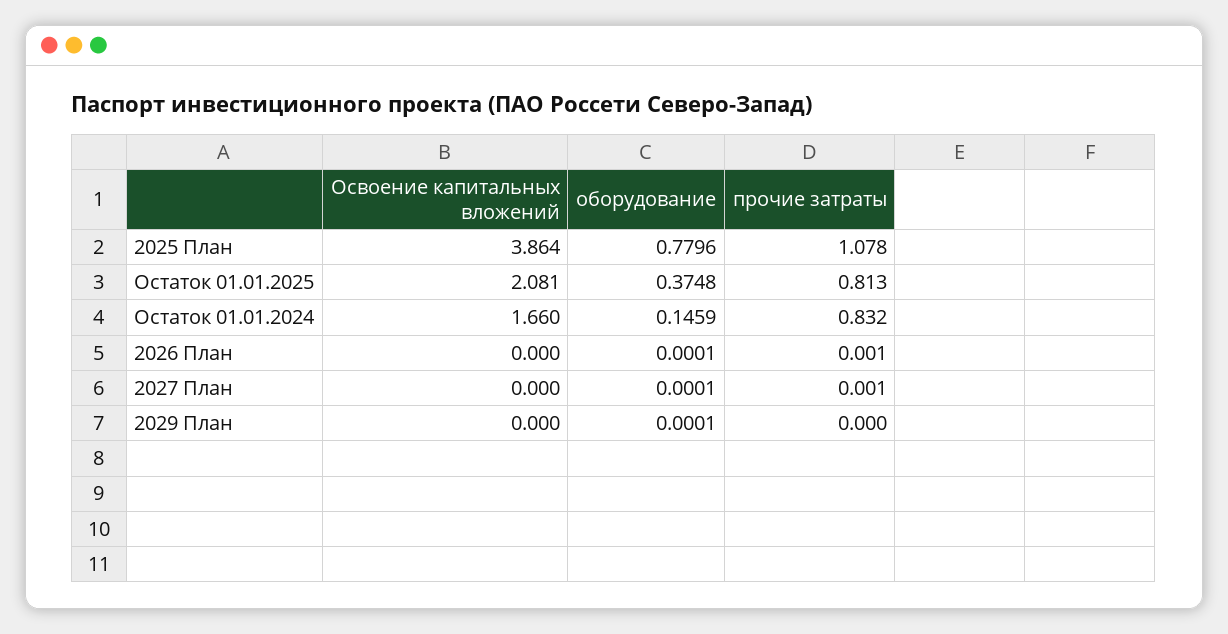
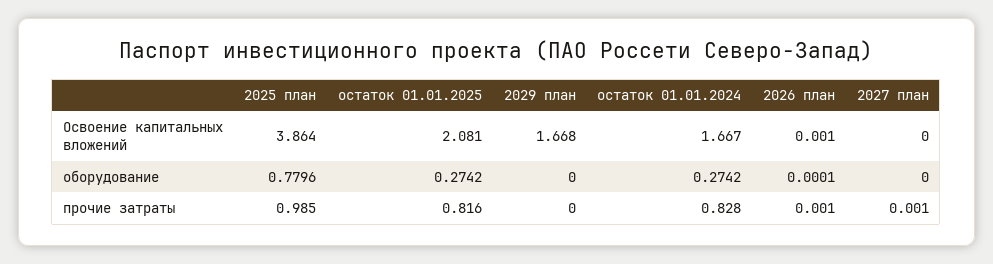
прочие затраты, 2025 План: 1.078 -> 0.985
оборудование, Остаток 01.01.2025: 0.3748 -> 0.2742
прочие затраты, Остаток 01.01.2025: 0.813 -> 0.816
Освоение капитальных вложений, Остаток 01.01.2024: 1.66 -> 1.667
оборудование, Остаток 01.01.2024: 0.1459 -> 0.2742
прочие затраты, Остаток 01.01.2024: 0.832 -> 0.828
Освоение капитальных вложений, 2026 План: 0 -> 0.001
оборудование, 2027 План: 0.0001 -> 0
Освоение капитальных вложений, 2029 План: 0 -> 1.668
оборудование, 2029 План: 0.0001 -> 0

